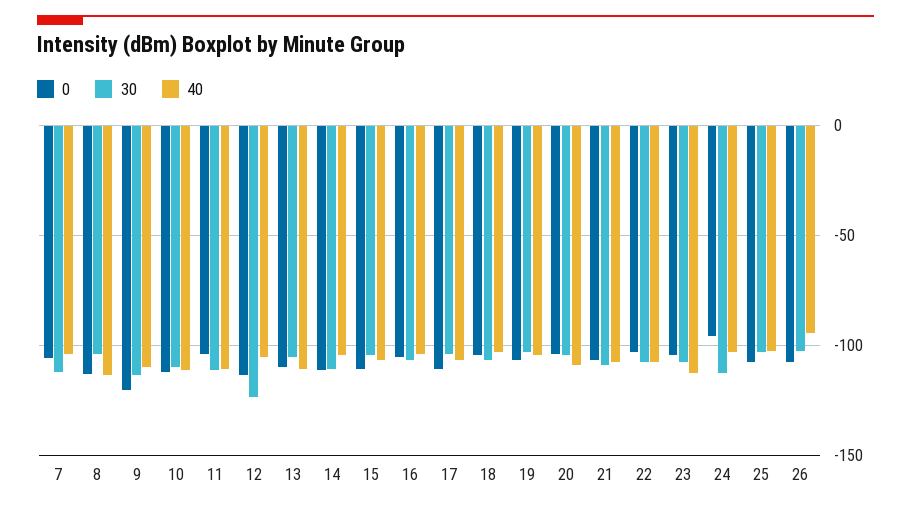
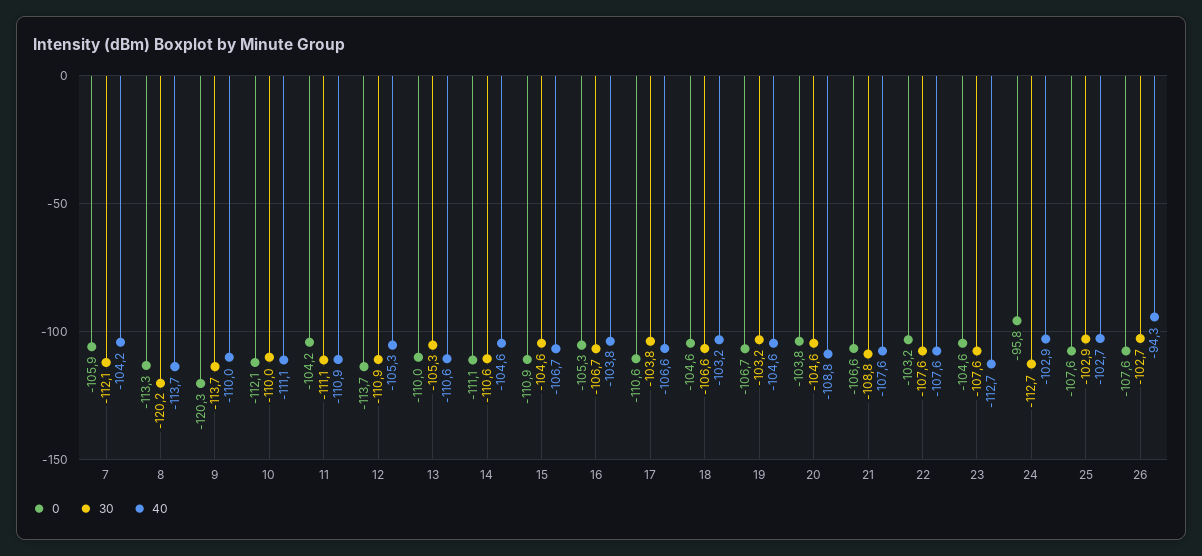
30, 8: -105 -> -120.2
30, 12: -125 -> -110.9

